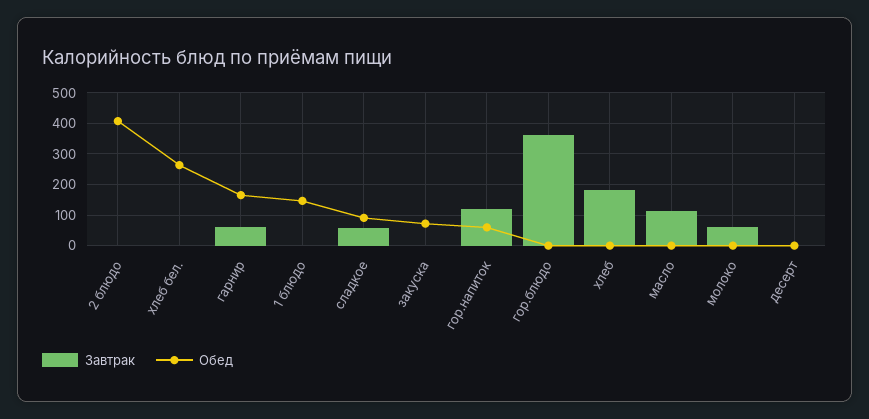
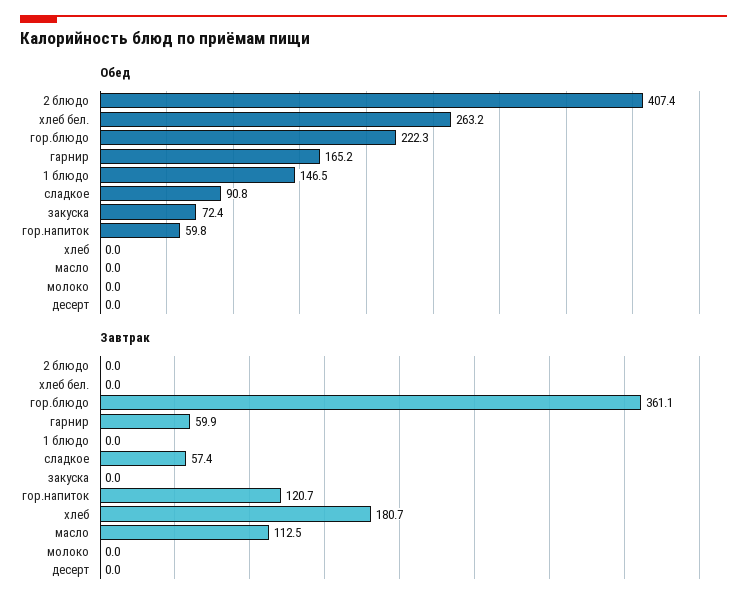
Обед, гор.блюдо: 0 -> 222.3
Завтрак, молоко: 60 -> 0

